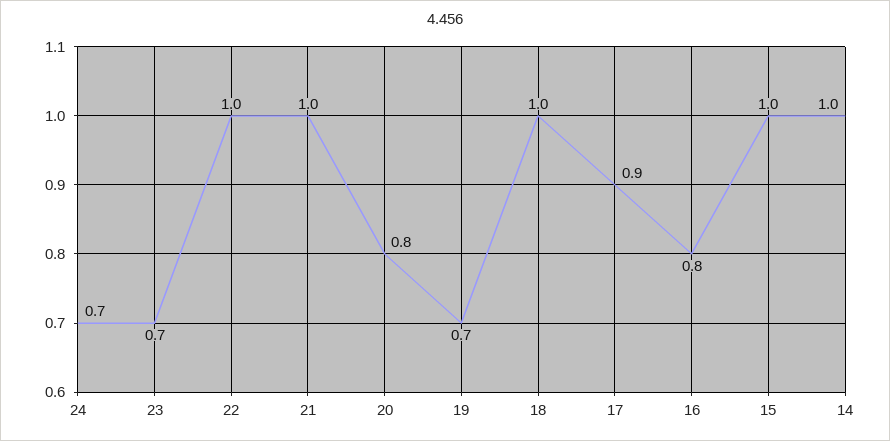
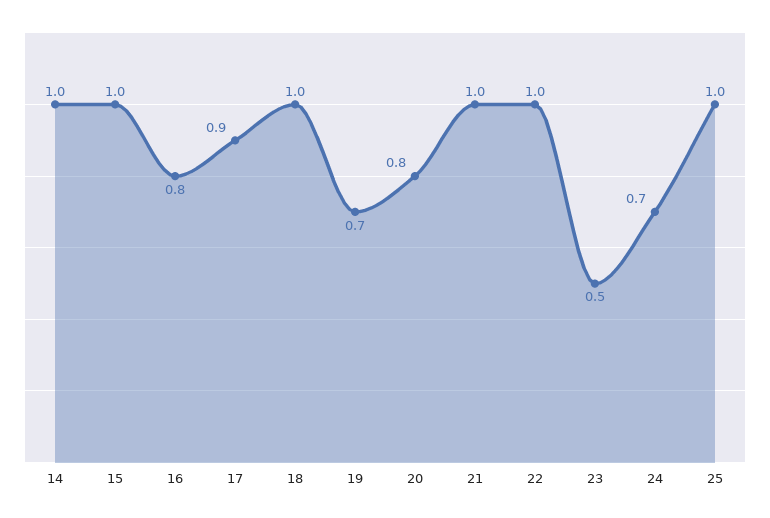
23: 0.7 -> 0.5
25: none -> 1

